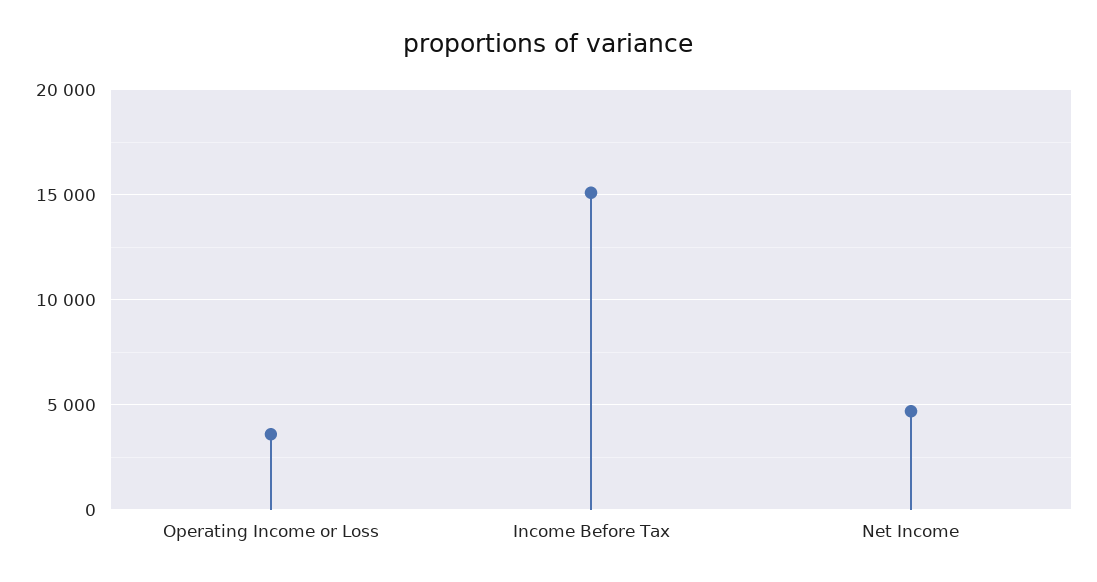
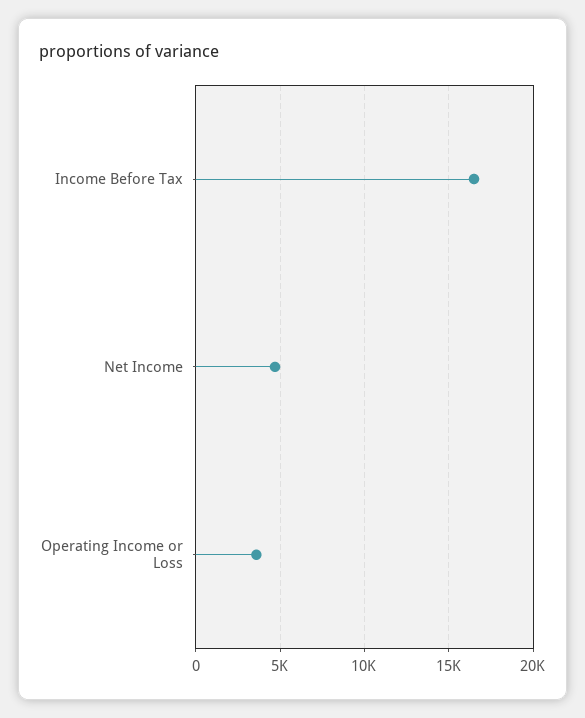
Income Before Tax: 15000 -> 16500

